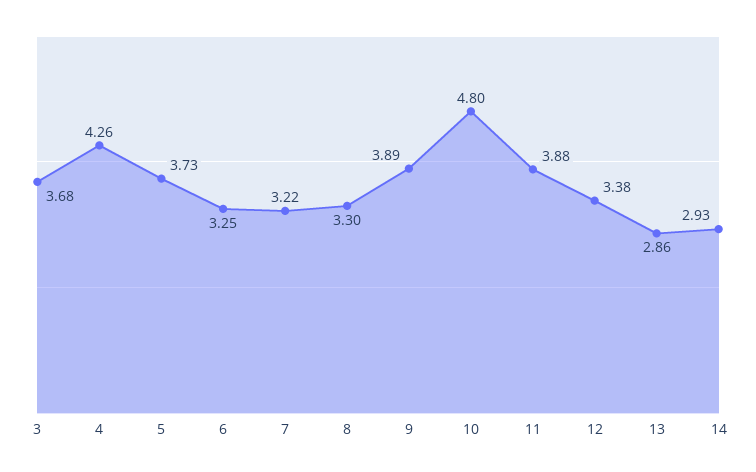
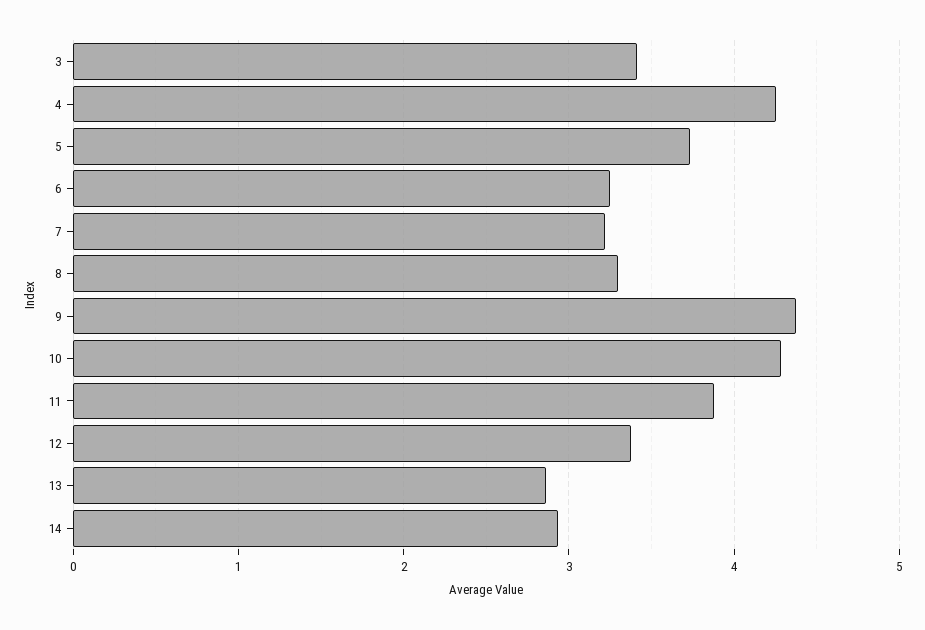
3: 3.68 -> 3.4
9: 3.89 -> 4.4
10: 4.8 -> 4.3

